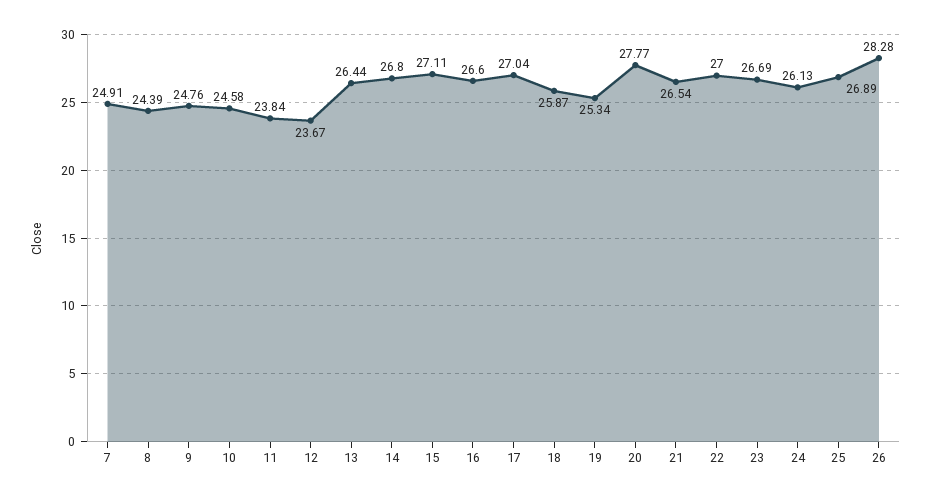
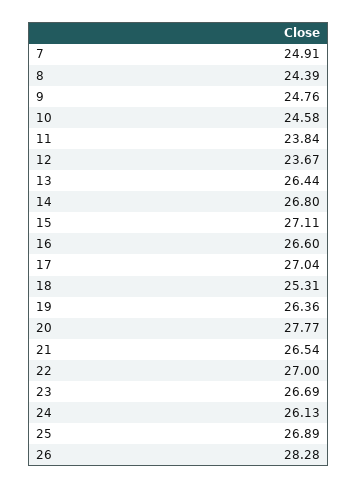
18: 25.87 -> 25.31
19: 25.34 -> 26.36

